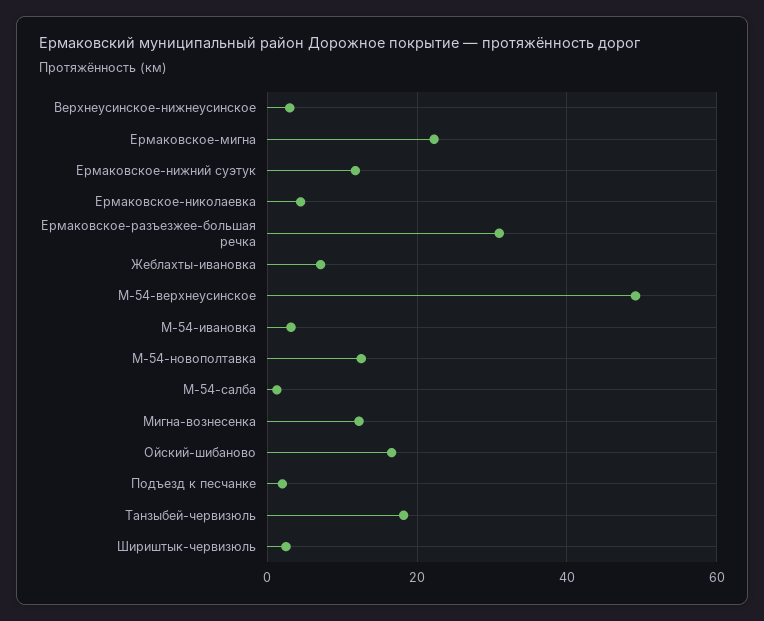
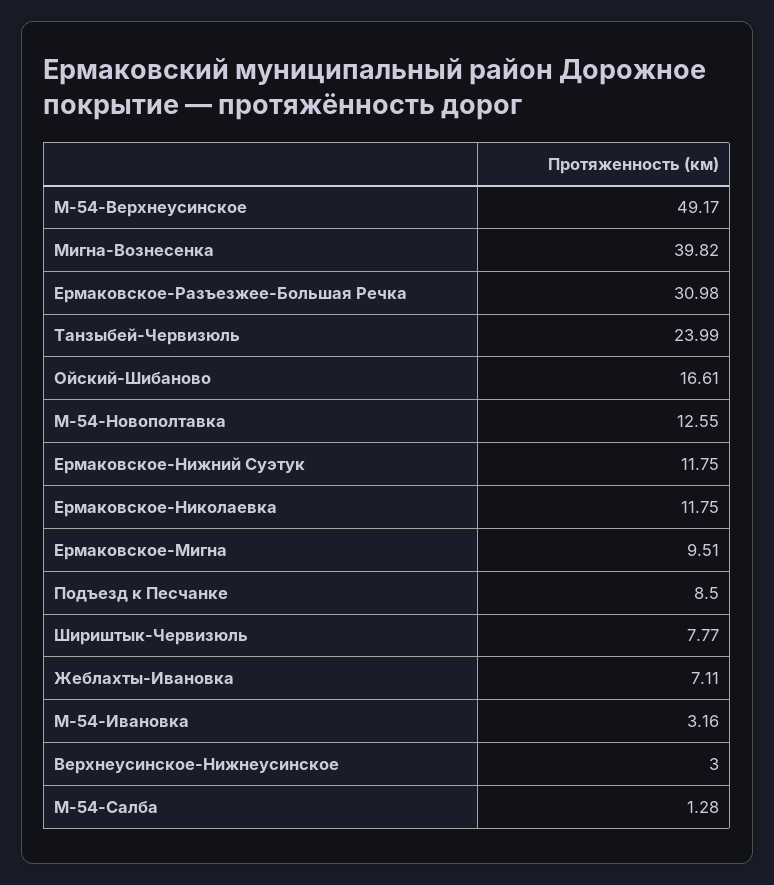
Ермаковское-мигна: 22 -> 9.51
Ермаковское-николаевка: 4 -> 11.75
Мигна-вознесенка: 12 -> 39.82
Подъезд к песчанке: 2 -> 8.5
Танзыбей-червизюль: 18 -> 23.99
Шириштык-червизюль: 2 -> 7.77

